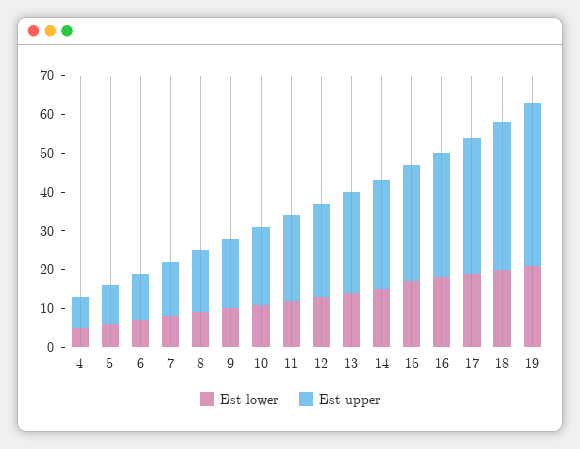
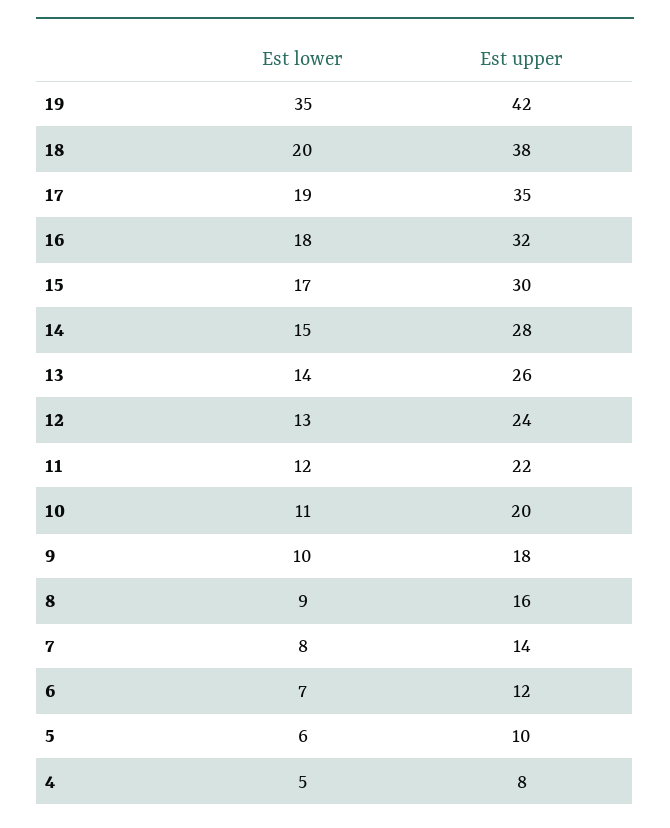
Est lower, 19: 20 -> 35

